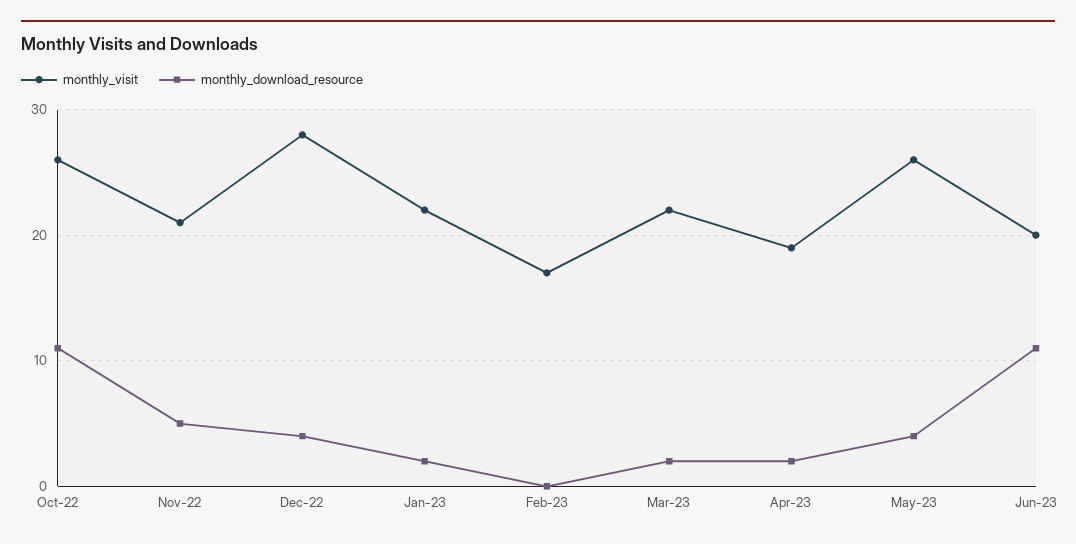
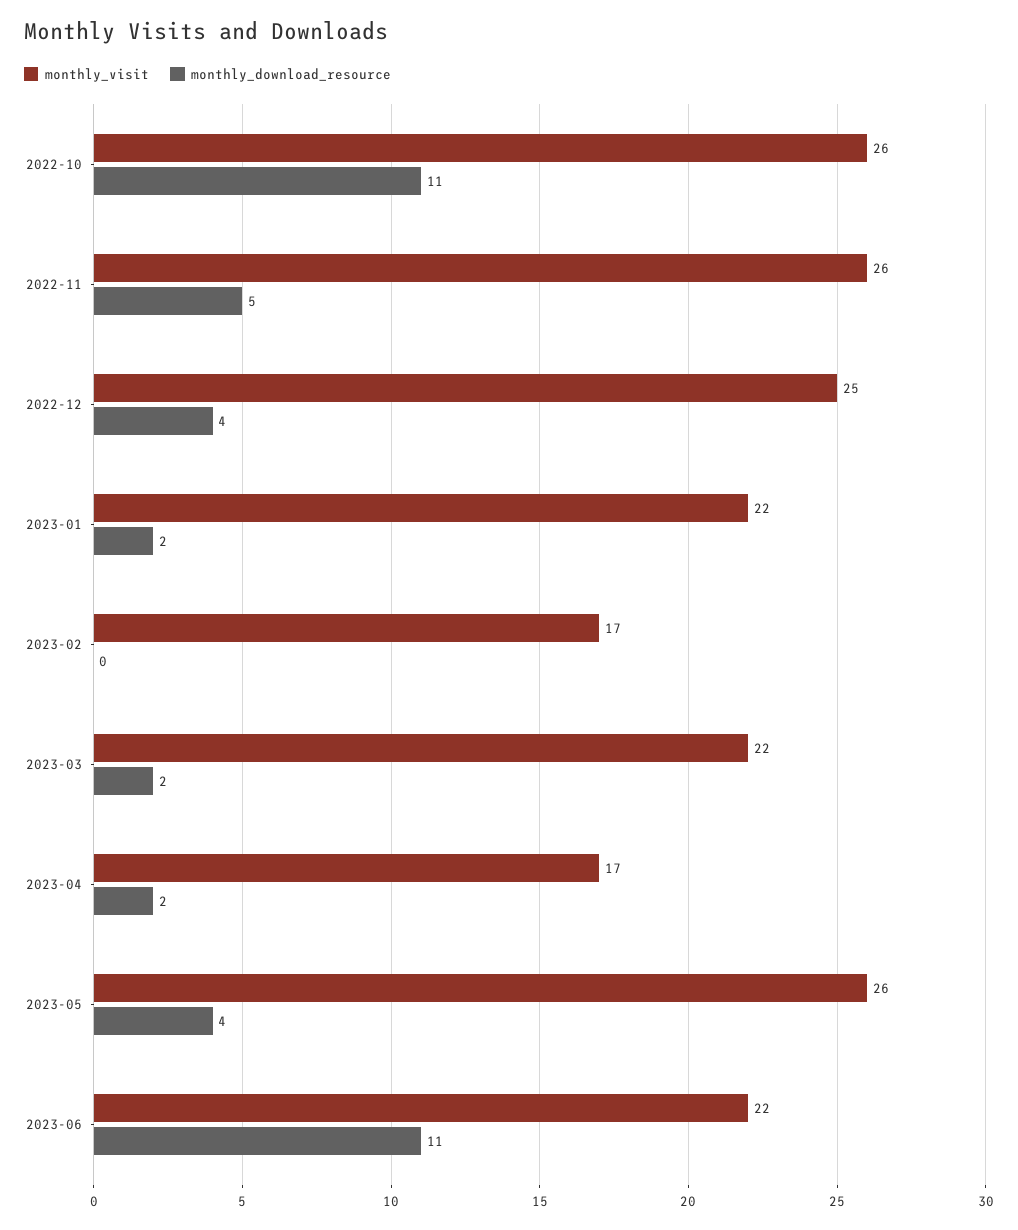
monthly_visit, Nov-22: 21 -> 26
monthly_visit, Dec-22: 28 -> 25
monthly_visit, Apr-23: 19 -> 17
monthly_visit, Jun-23: 20 -> 22

